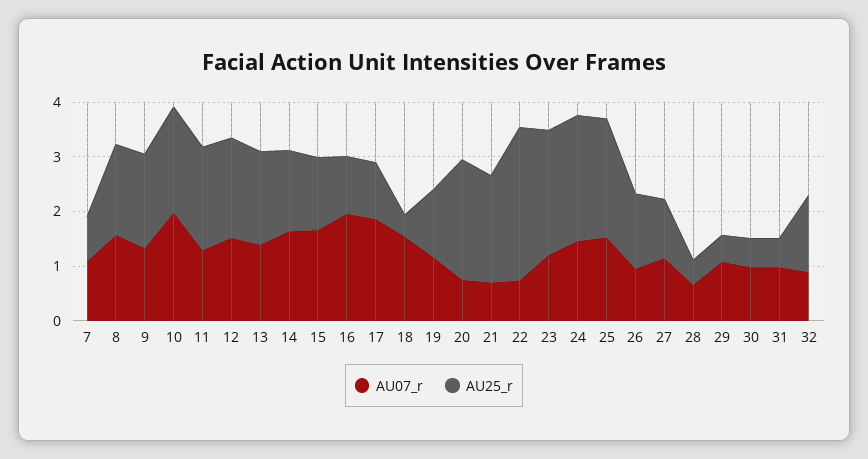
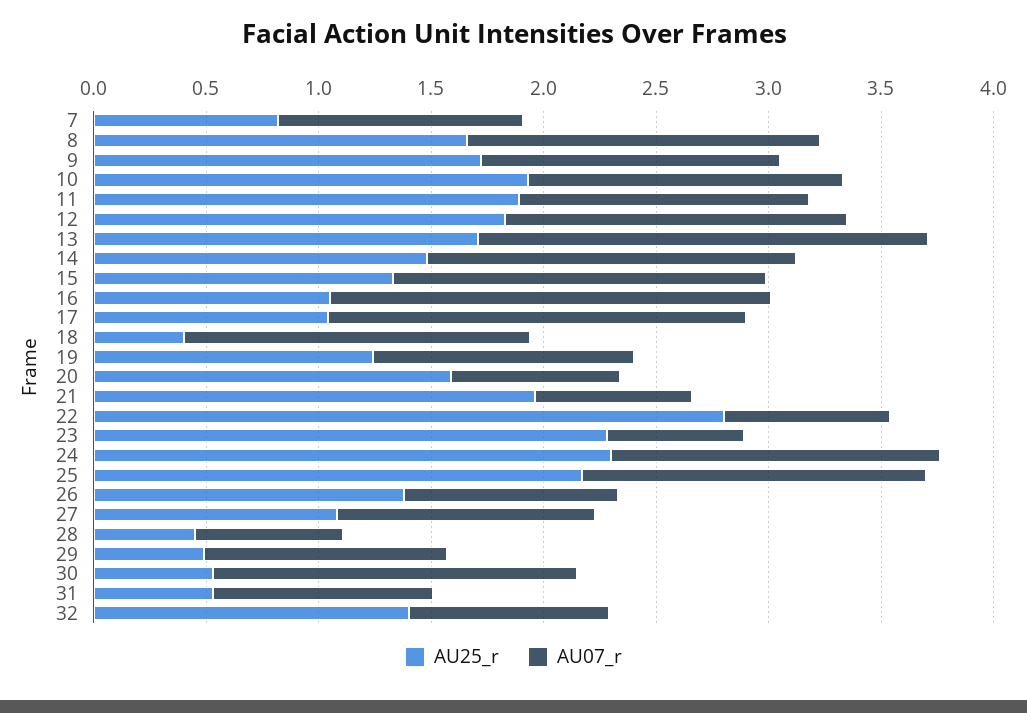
AU07_r, 10: 2 -> 1.4
AU07_r, 13: 1.4 -> 2
AU25_r, 20: 2.2 -> 1.6
AU07_r, 23: 1.2 -> 0.6
AU07_r, 30: 1 -> 1.6

